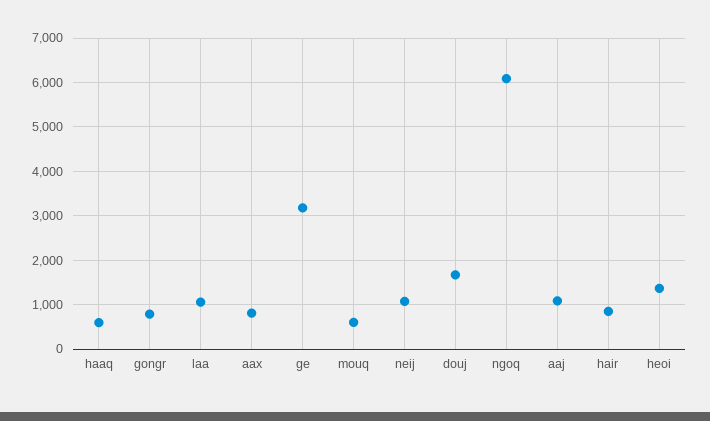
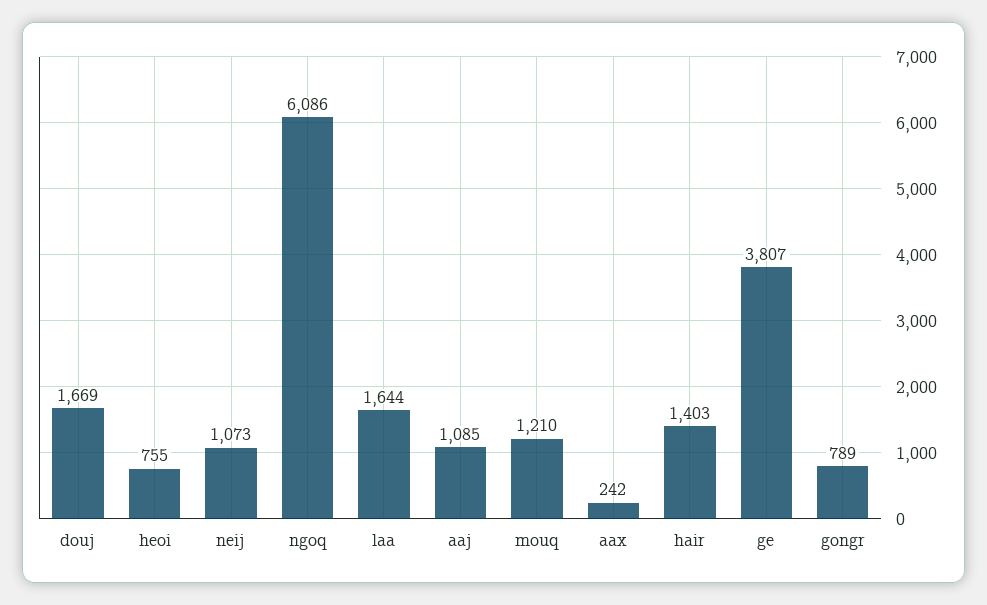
haaq: 600 -> none
laa: 1000 -> 1644
aax: 800 -> 242
ge: 3200 -> 3807
mouq: 600 -> 1210
hair: 800 -> 1403
heoi: 1400 -> 755

